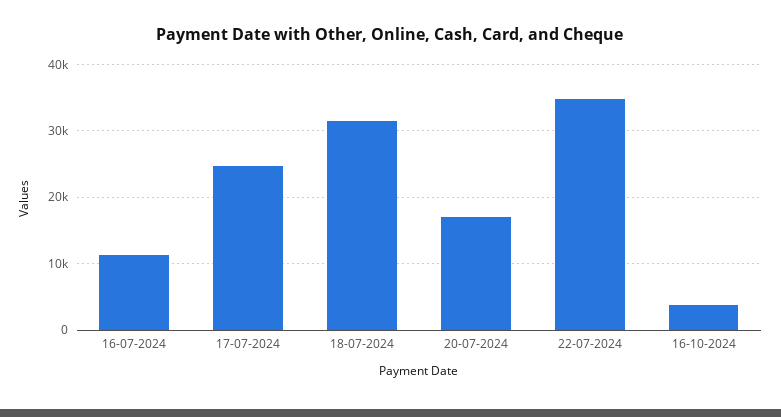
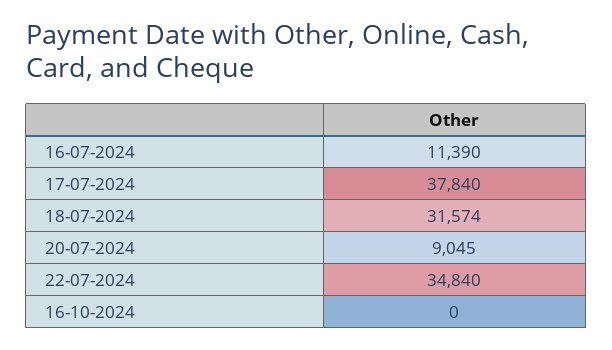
17-07-2024: 25000 -> 37840
20-07-2024: 17000 -> 9045
16-10-2024: 4000 -> 0

